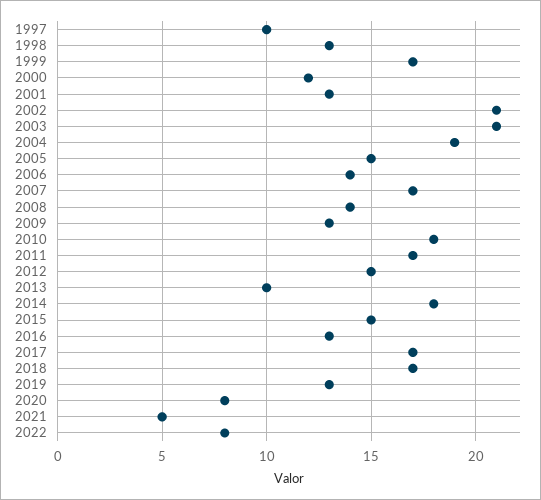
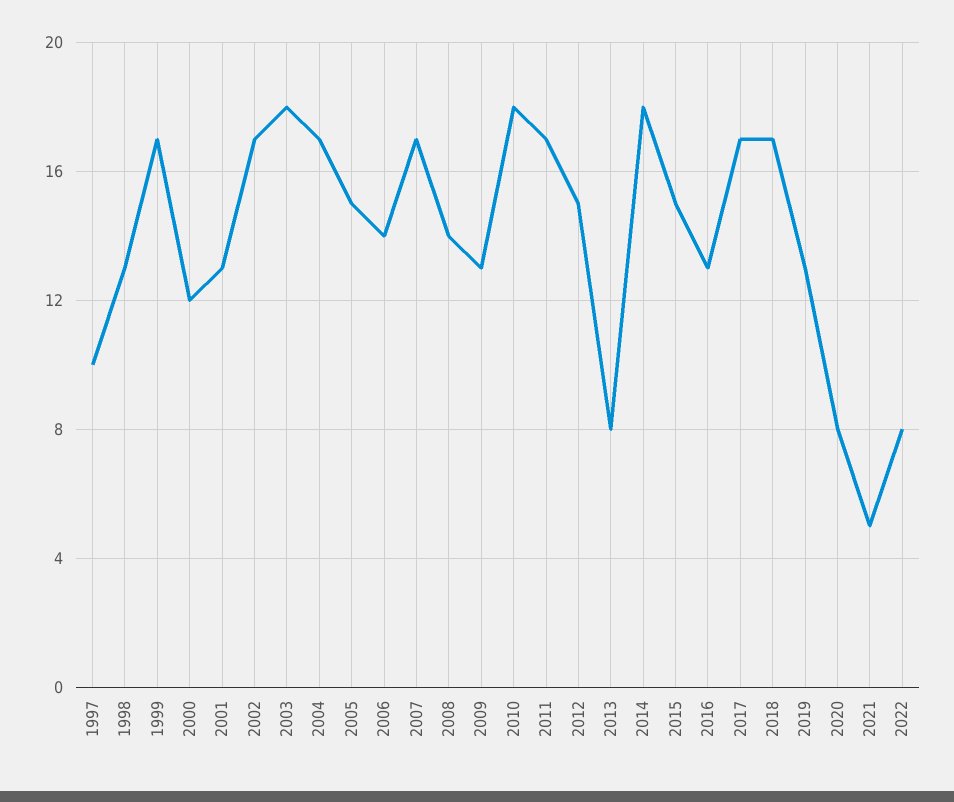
2002: 21 -> 17
2003: 21 -> 18
2004: 19 -> 17
2013: 10 -> 8

